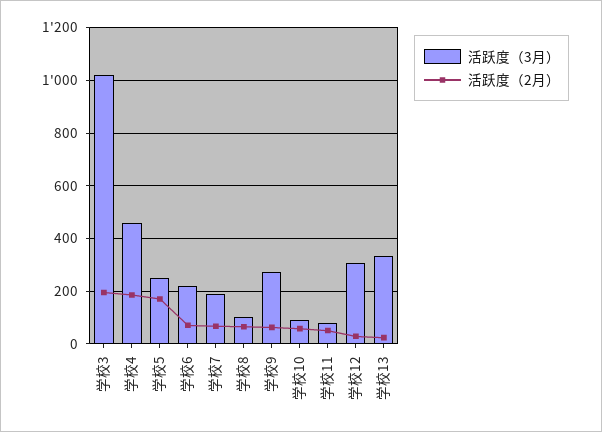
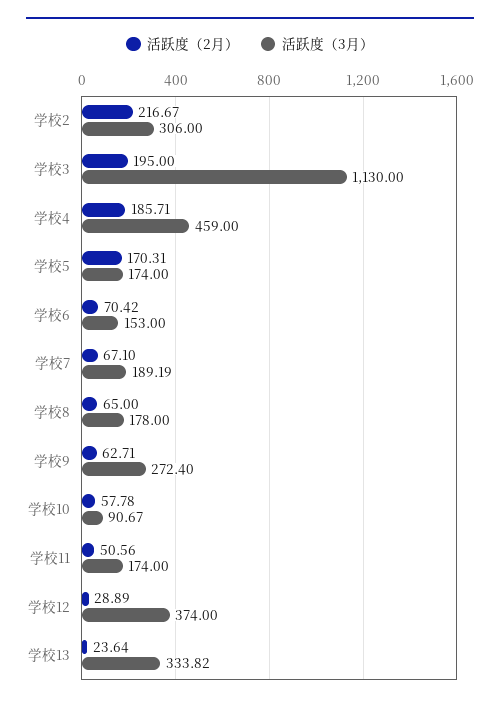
活跃度（3月）, 学校3: 1025 -> 1130
活跃度（3月）, 学校5: 250 -> 174
活跃度（3月）, 学校6: 225 -> 153
活跃度（3月）, 学校8: 100 -> 178
活跃度（3月）, 学校11: 75 -> 174
活跃度（3月）, 学校12: 300 -> 374
活跃度（2月）, 学校2: none -> 216.67
活跃度（3月）, 学校2: none -> 306

